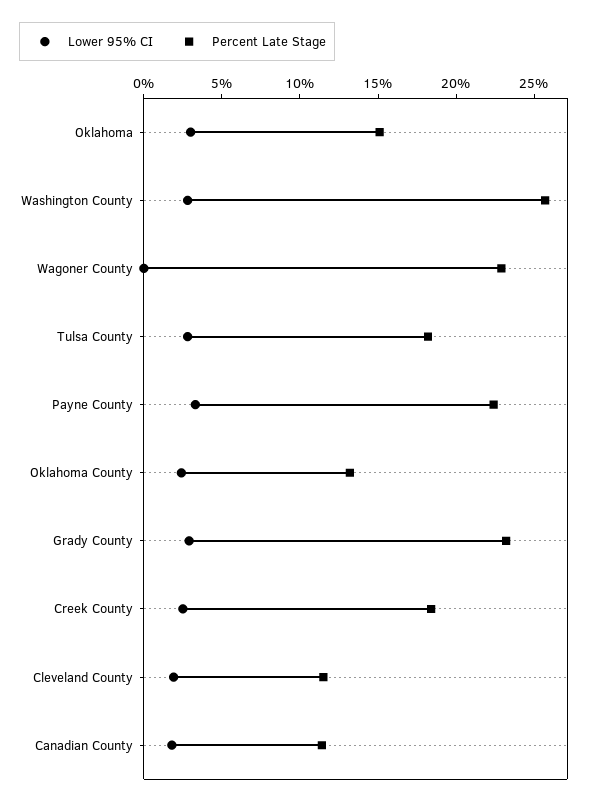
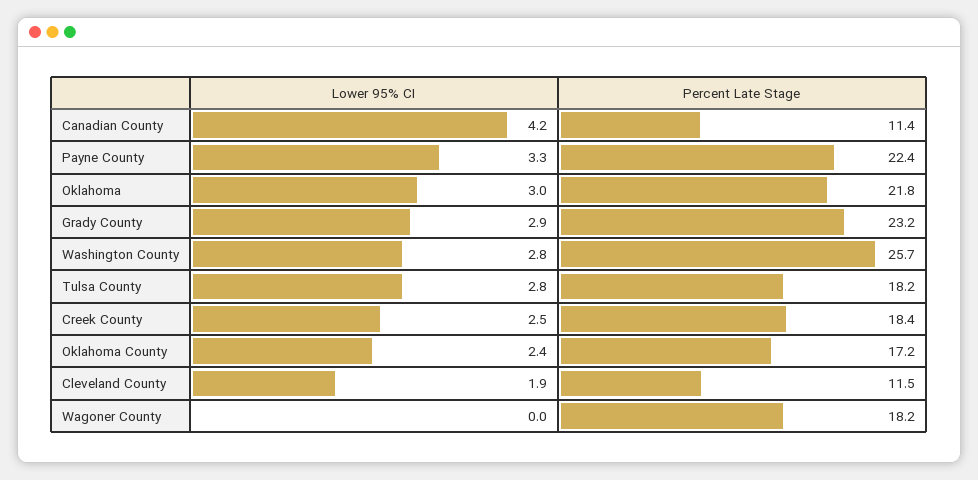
Percent Late Stage, Oklahoma: 15 -> 21.8
Percent Late Stage, Wagoner County: 23 -> 18.2
Percent Late Stage, Oklahoma County: 13 -> 17.2
Lower 95% CI, Canadian County: 2 -> 4.2

